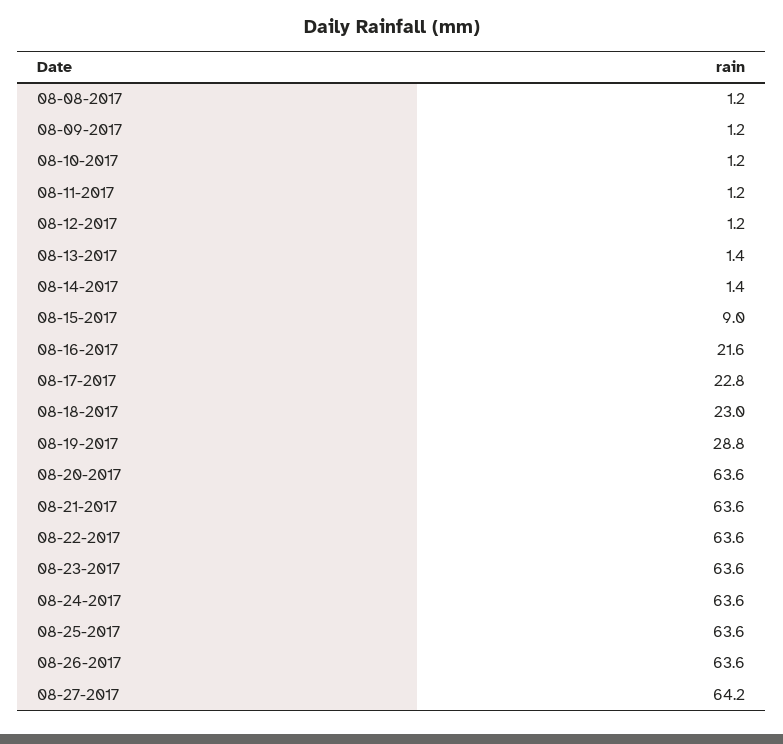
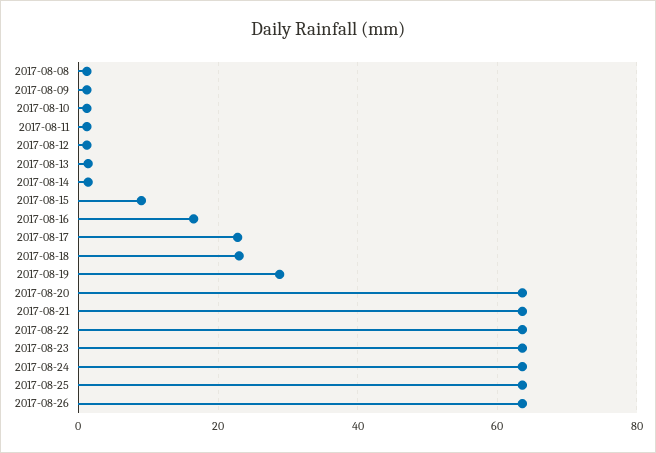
08-16-2017: 21.6 -> 16
08-27-2017: 64.2 -> none

